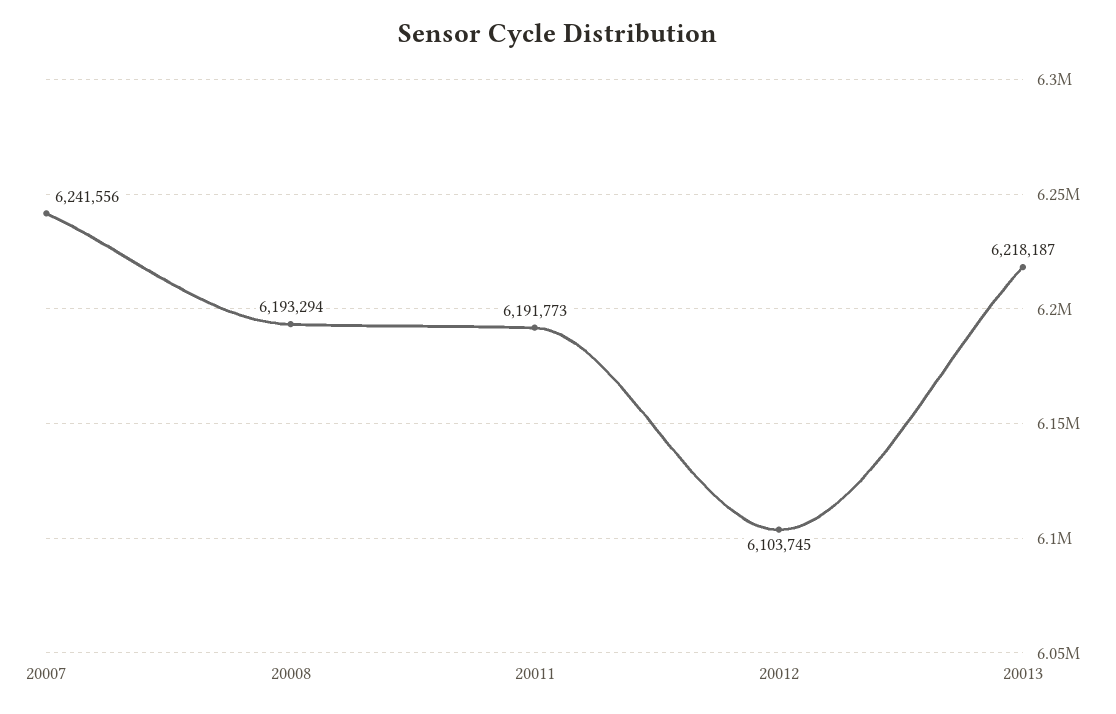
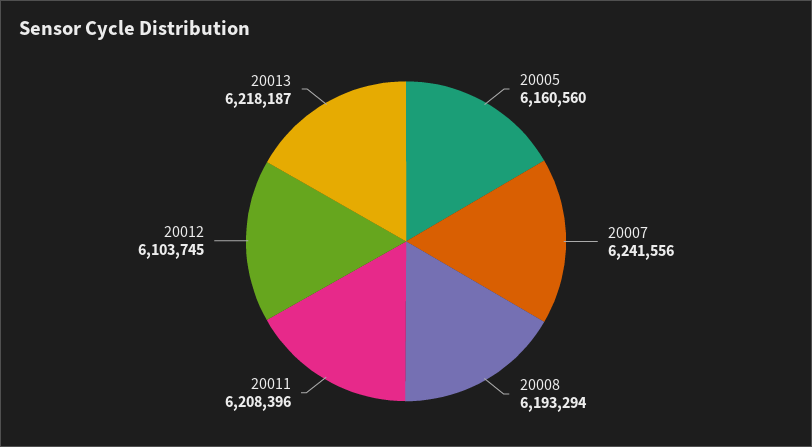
20011: 6191773 -> 6208396
20005: none -> 6160560

